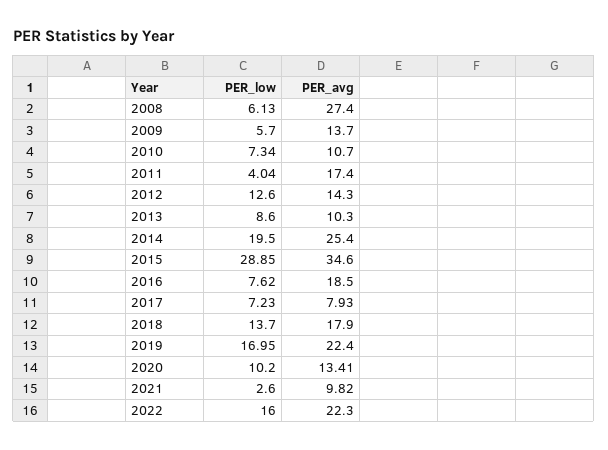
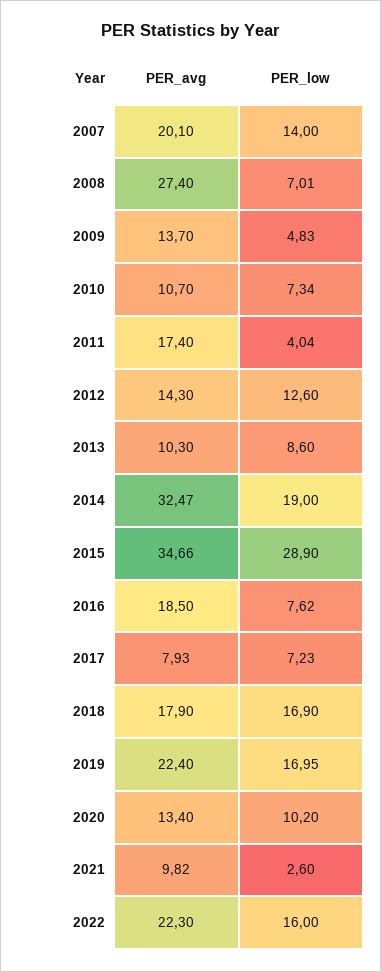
PER_low, 2008: 6.13 -> 7.01
PER_low, 2009: 5.7 -> 4.83
PER_low, 2014: 19.5 -> 19
PER_avg, 2014: 25.4 -> 32.47
PER_low, 2015: 28.85 -> 28.9
PER_avg, 2015: 34.6 -> 34.66
PER_low, 2018: 13.7 -> 16.9
PER_avg, 2020: 13.41 -> 13.4
PER_avg, 2007: none -> 20.1
PER_low, 2007: none -> 14

